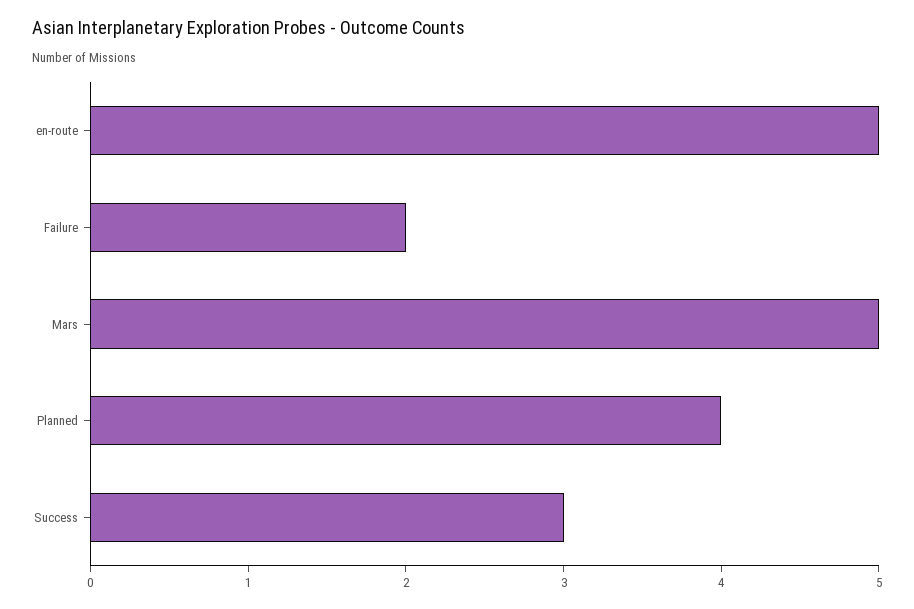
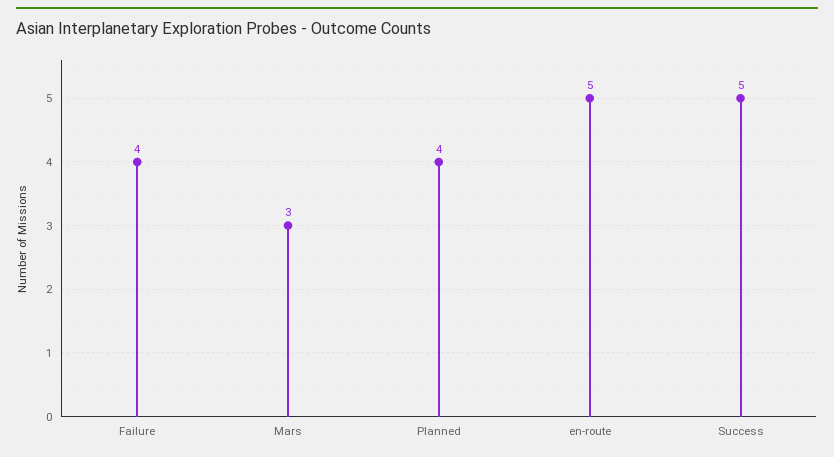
Failure: 2 -> 4
Mars: 5 -> 3
Success: 3 -> 5

